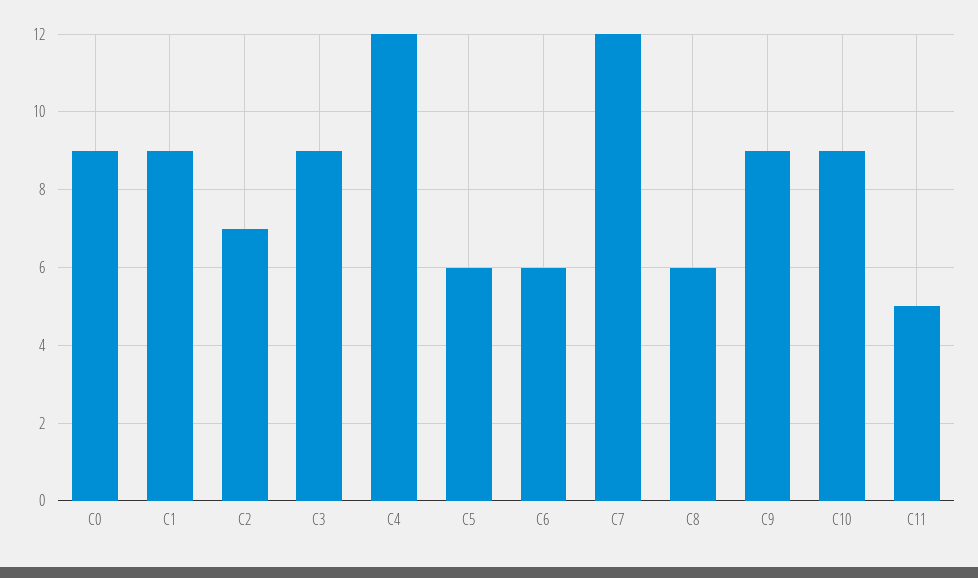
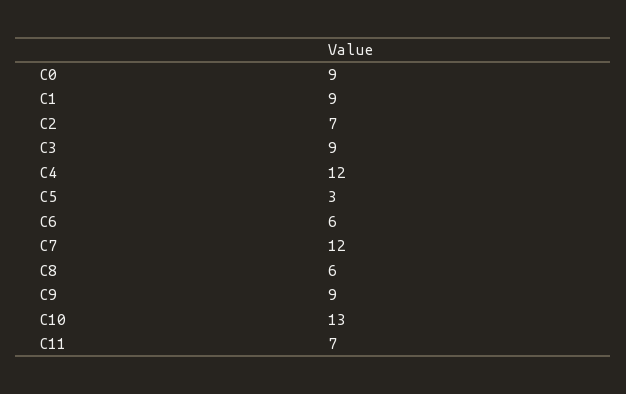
C5: 6 -> 3
C10: 9 -> 13
C11: 5 -> 7

